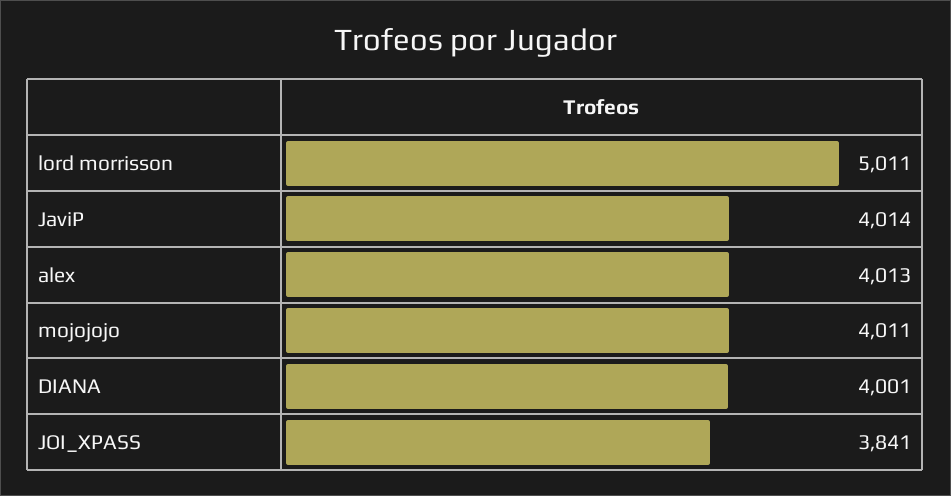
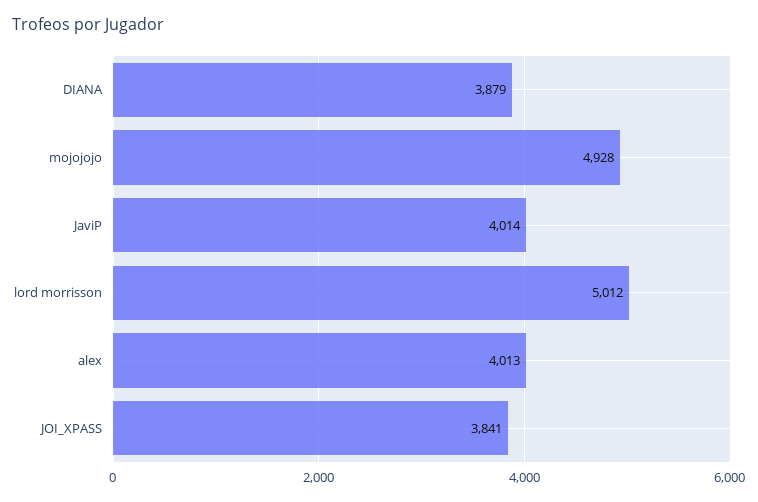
lord morrisson: 5011 -> 5012
mojojojo: 4011 -> 4928
DIANA: 4001 -> 3879

